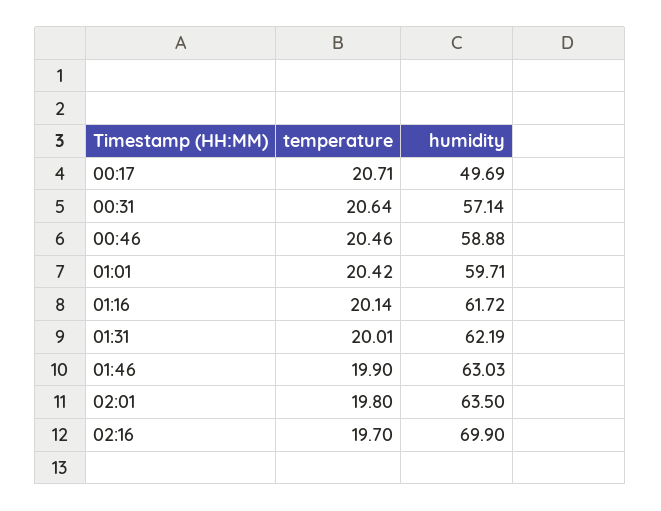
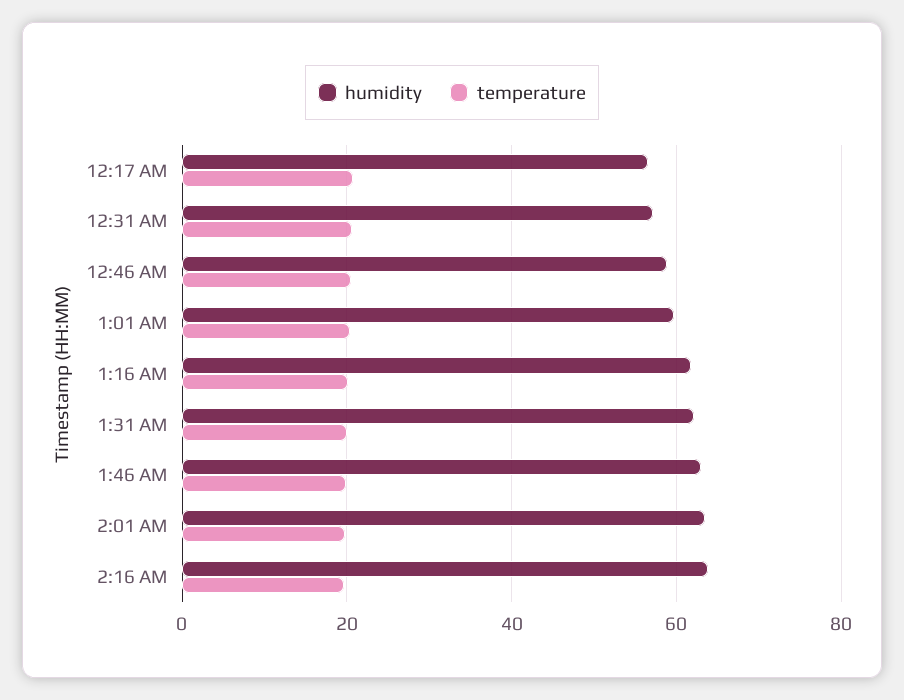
humidity, 00:17: 49.69 -> 56
humidity, 02:16: 69.9 -> 64

